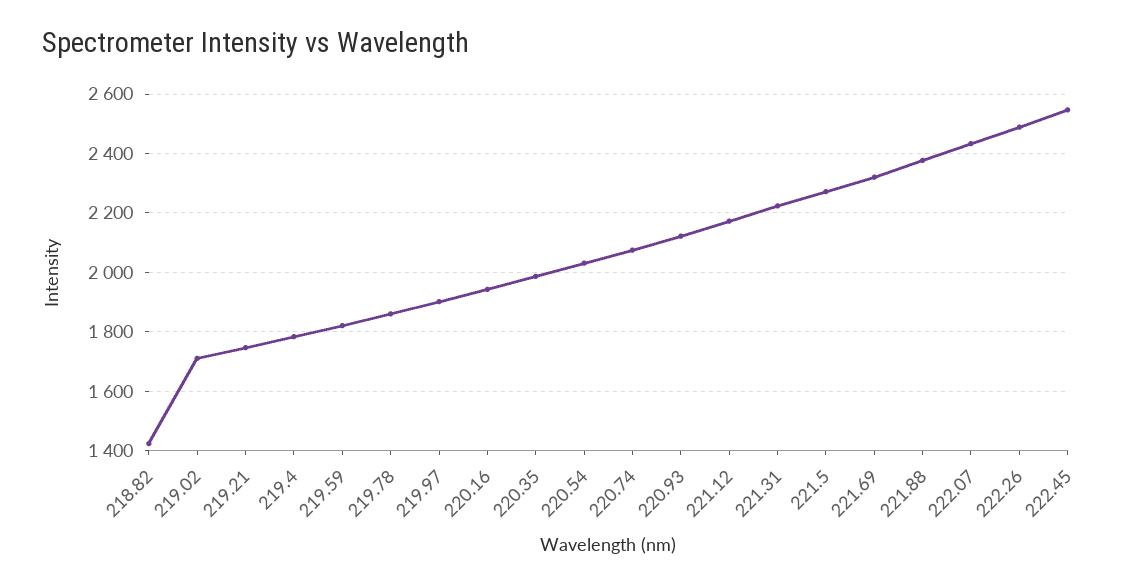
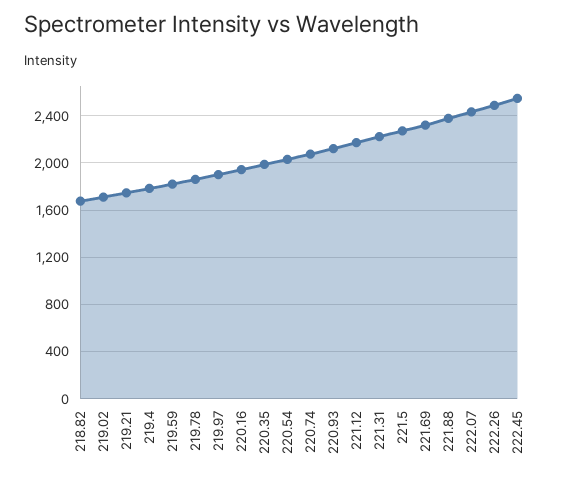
218.82: 1425 -> 1700

